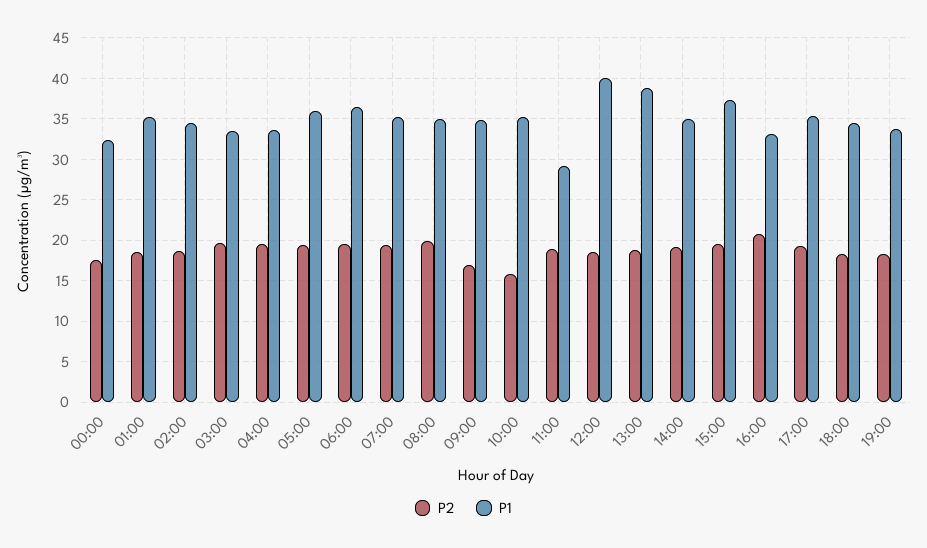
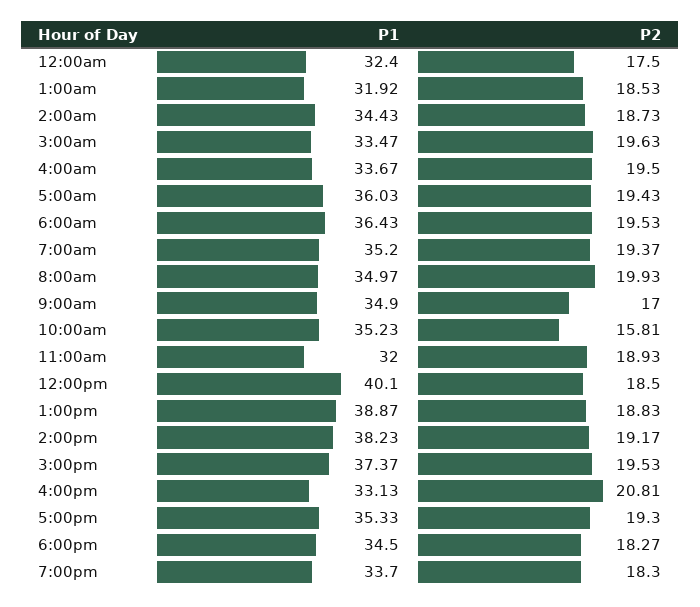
P1, 01:00: 35 -> 31.92
P1, 11:00: 29 -> 32
P1, 14:00: 35 -> 38.23

